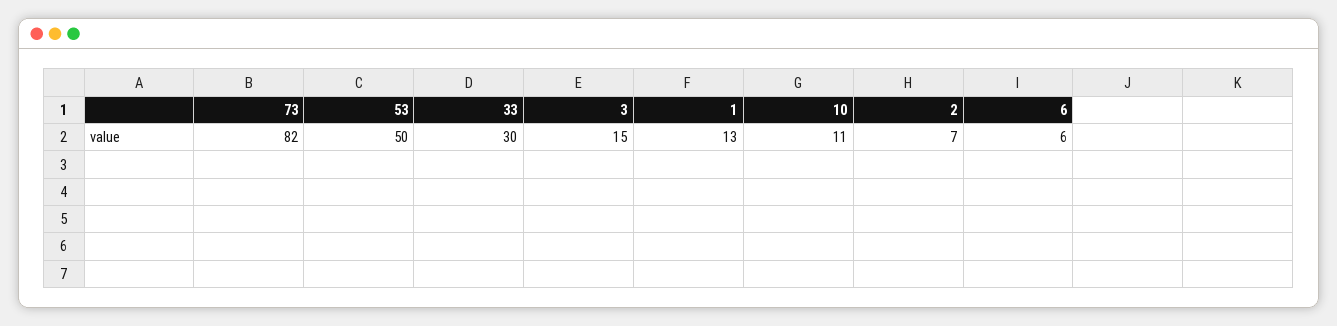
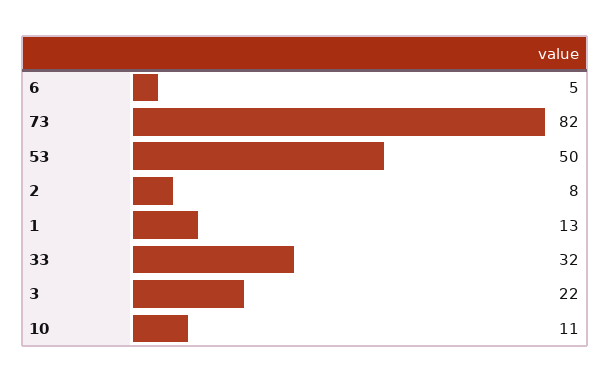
33: 30 -> 32
3: 15 -> 22
2: 7 -> 8
6: 6 -> 5

